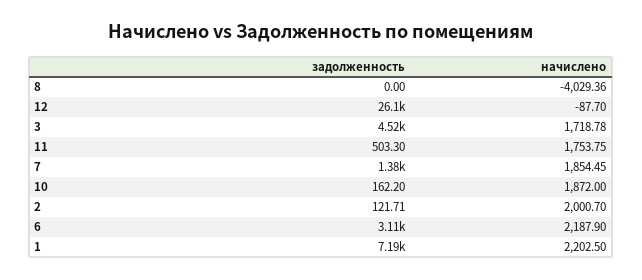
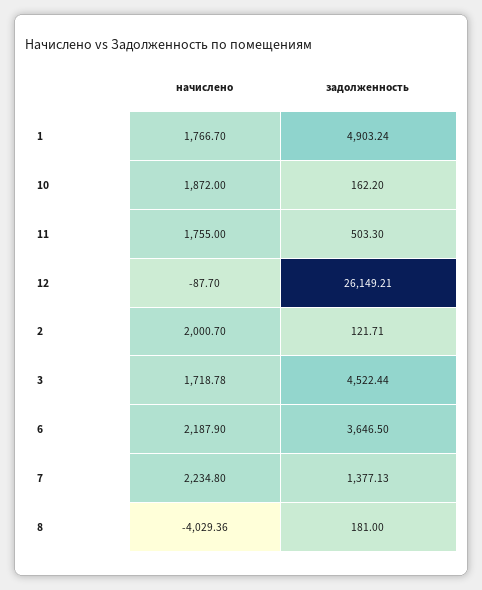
задолженность, 8: 0 -> 181
начислено, 11: 1753.75 -> 1755
начислено, 7: 1854.45 -> 2234.8
задолженность, 6: 3110 -> 3646.5
задолженность, 1: 7190 -> 4903.24
начислено, 1: 2202.5 -> 1766.7

